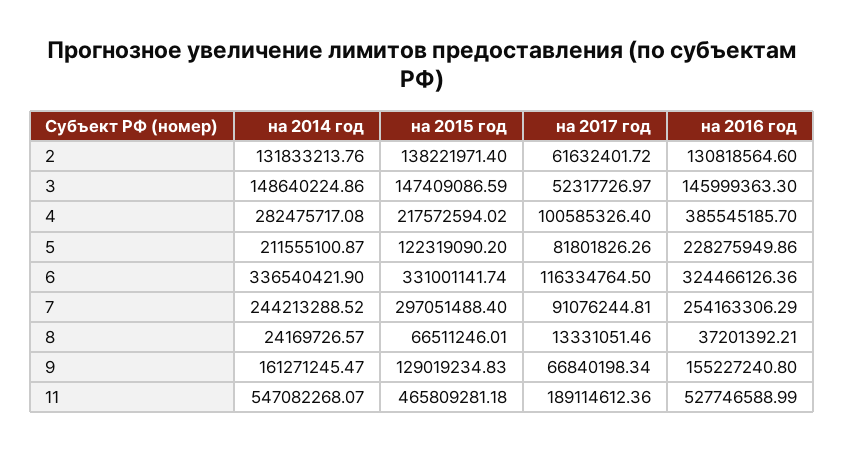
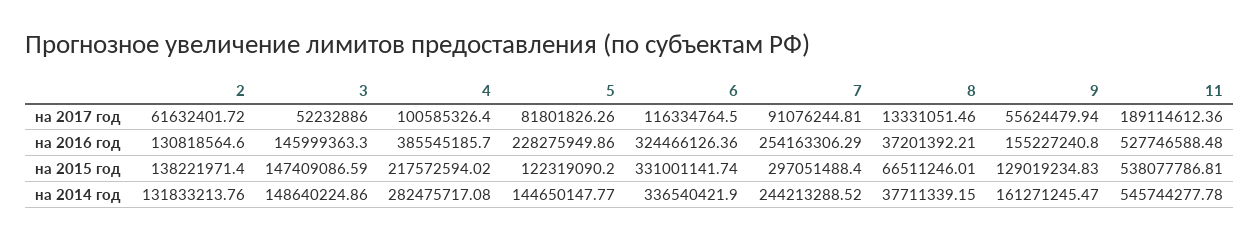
на 2017 год, 3: 52317726.97 -> 52232886
на 2014 год, 5: 211555100.87 -> 144650147.77
на 2014 год, 8: 24169726.57 -> 37711339.15
на 2017 год, 9: 66840198.34 -> 55624479.94
на 2014 год, 11: 547082268.07 -> 545744277.78
на 2015 год, 11: 465809281.18 -> 538077786.81
на 2016 год, 11: 527746588.99 -> 527746588.48

